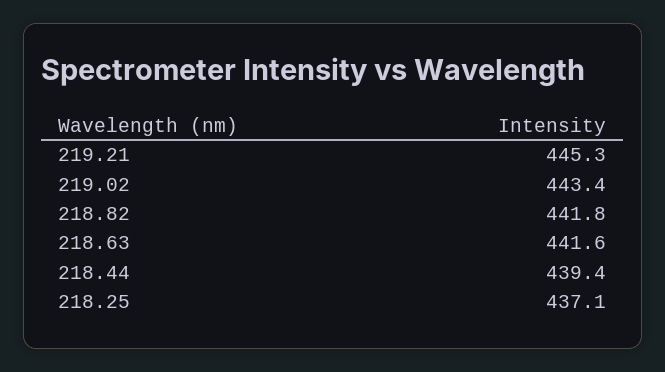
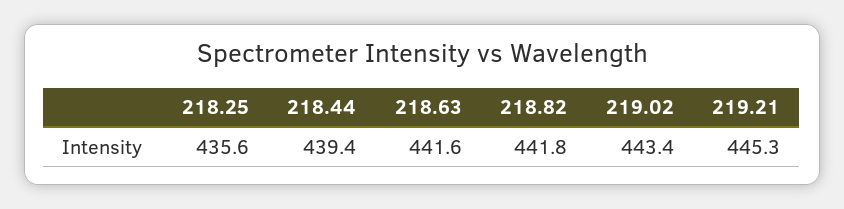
218.25: 437.1 -> 435.6

